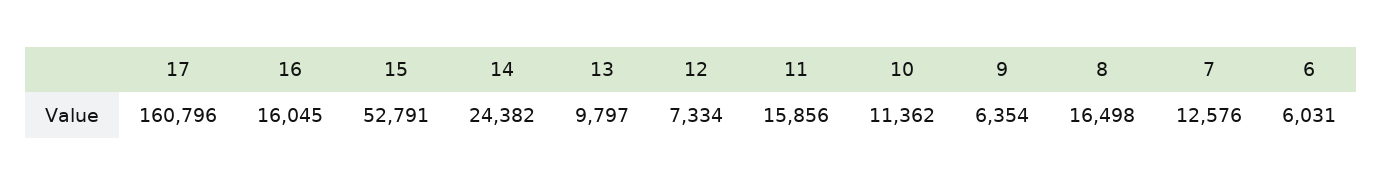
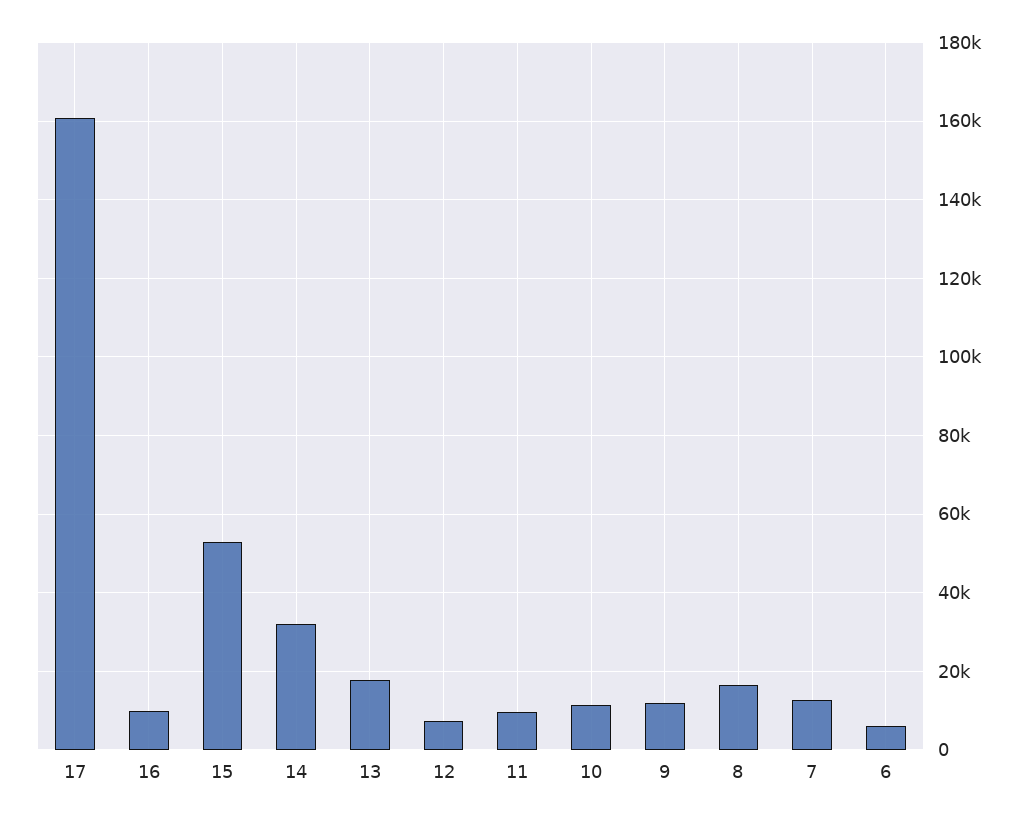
16: 16045 -> 10000
14: 24382 -> 32000
13: 9797 -> 18000
11: 15856 -> 10000
9: 6354 -> 12000

